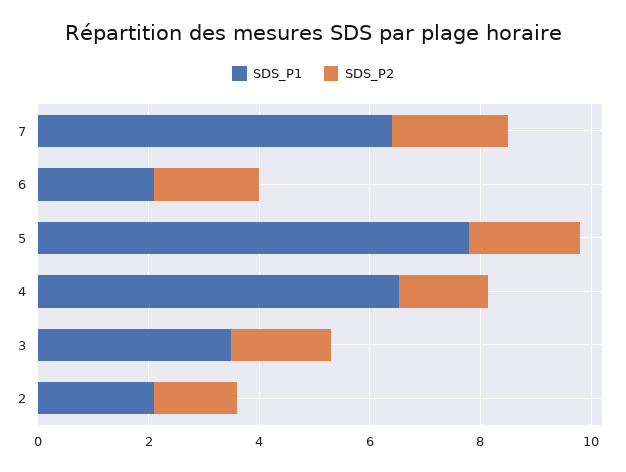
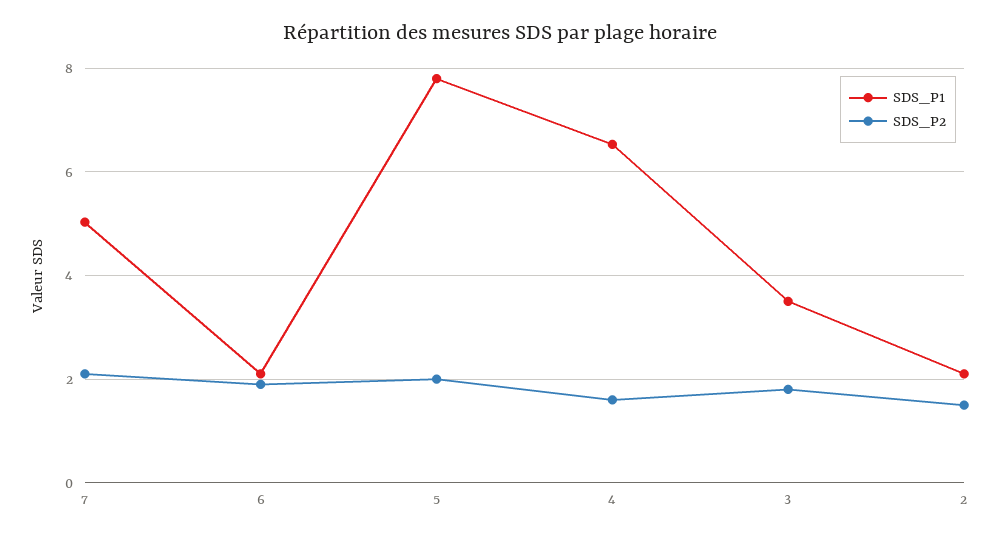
SDS_P1, 7: 6.5 -> 5

